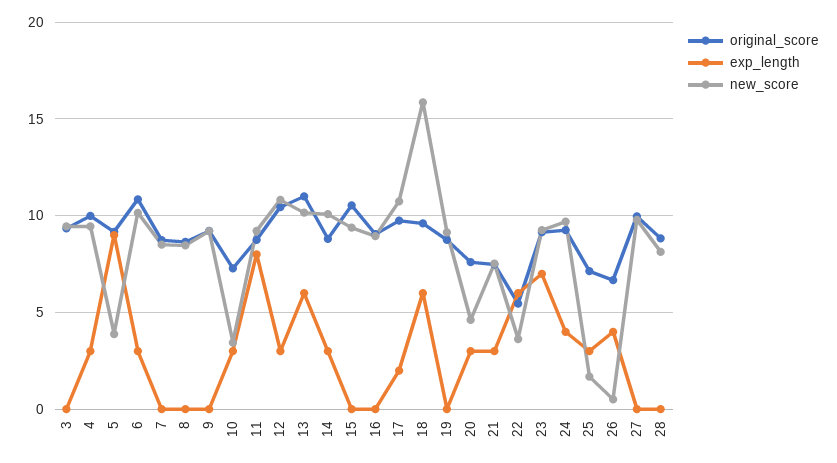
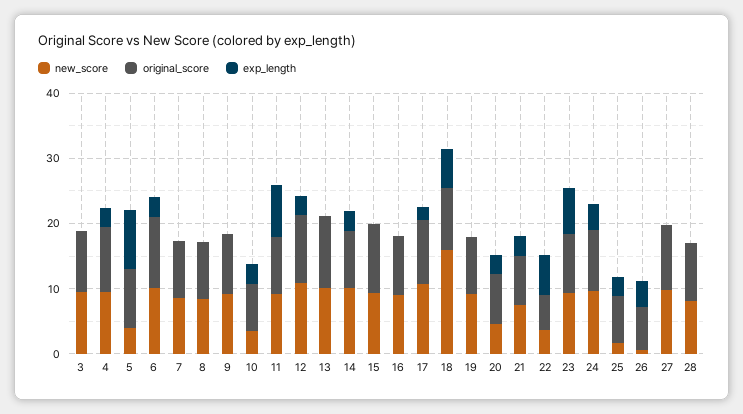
exp_length, 13: 6 -> 0

